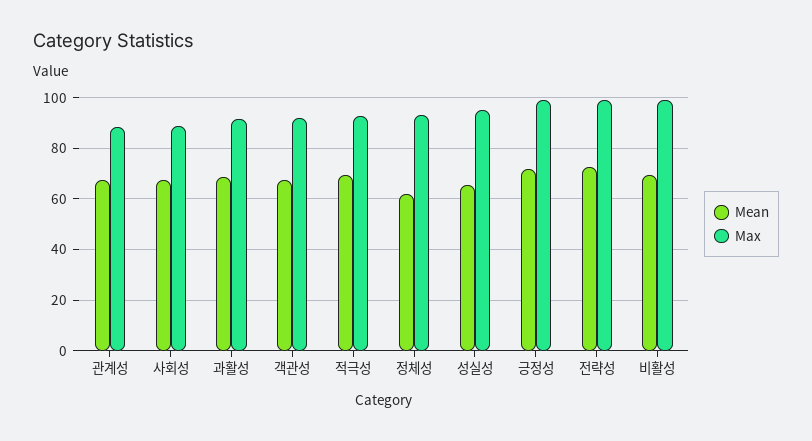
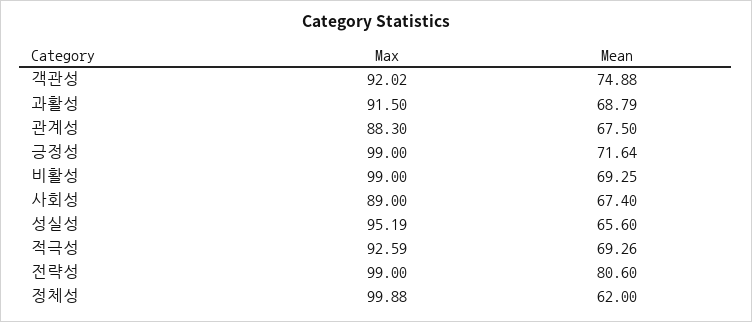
Mean, 객관성: 67.5 -> 74.88
Max, 정체성: 92.5 -> 99.88
Mean, 전략성: 72.5 -> 80.6

